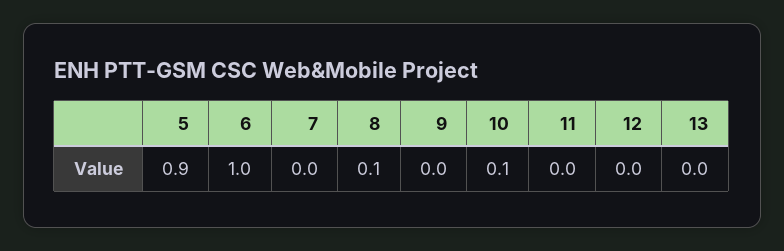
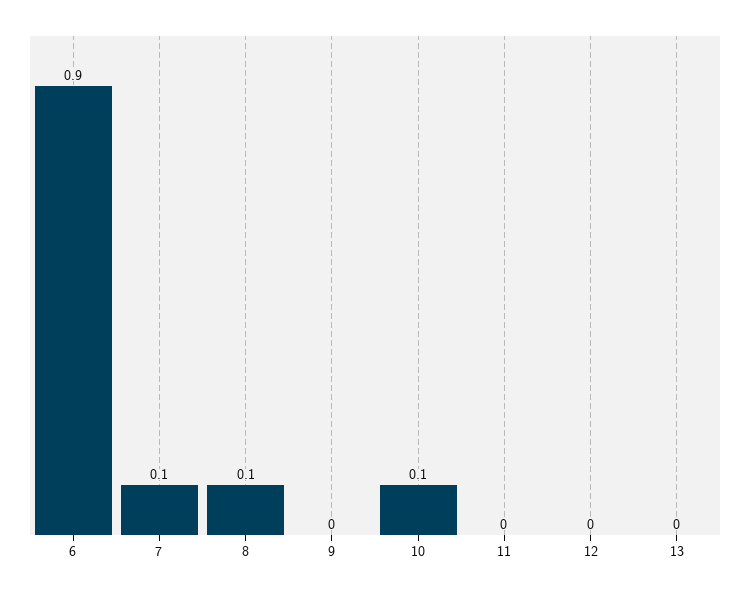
5: 0.9 -> none
6: 1 -> 0.9
7: 0 -> 0.1

